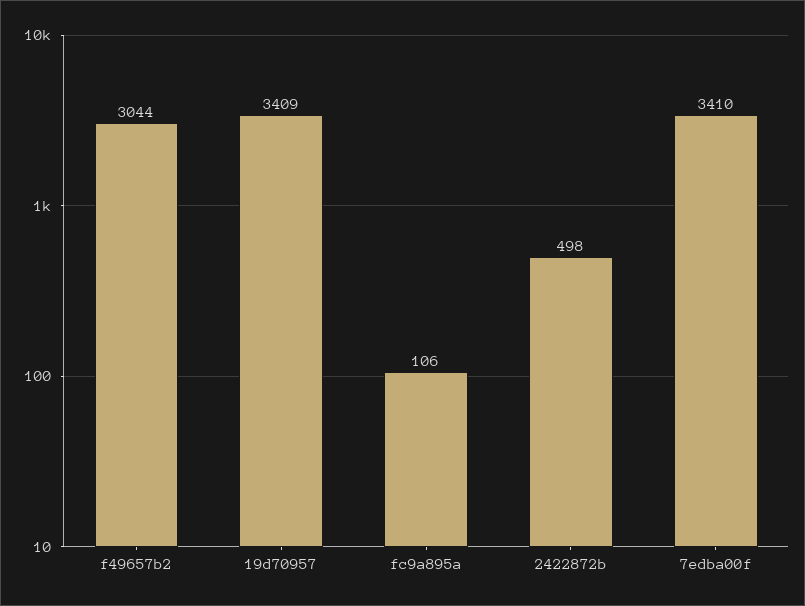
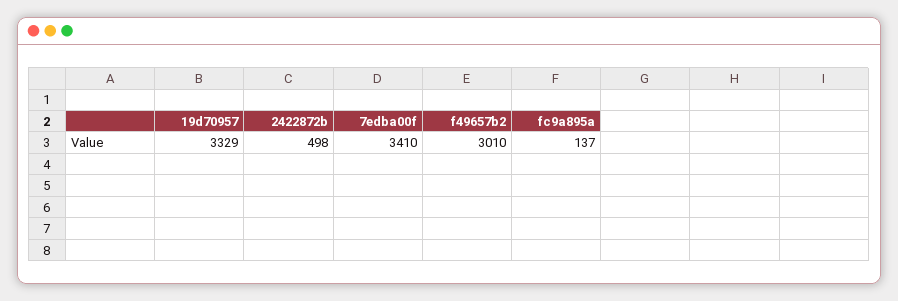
f49657b2: 3044 -> 3010
19d70957: 3409 -> 3329
fc9a895a: 106 -> 137

